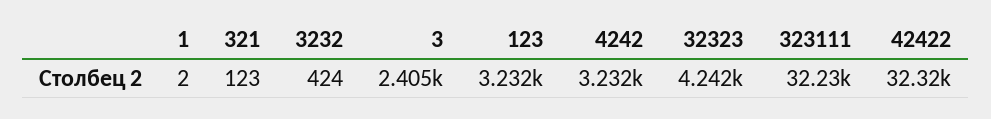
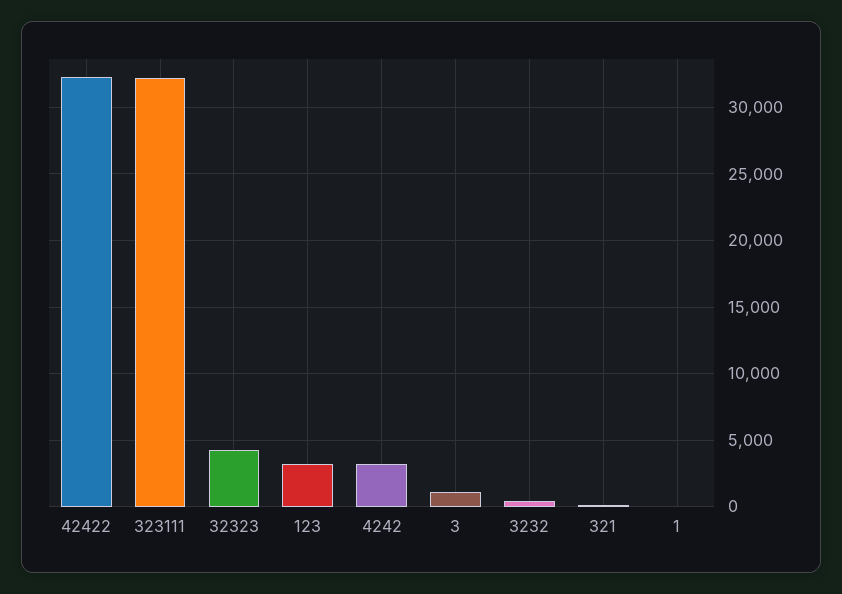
3: 2405 -> 1000

